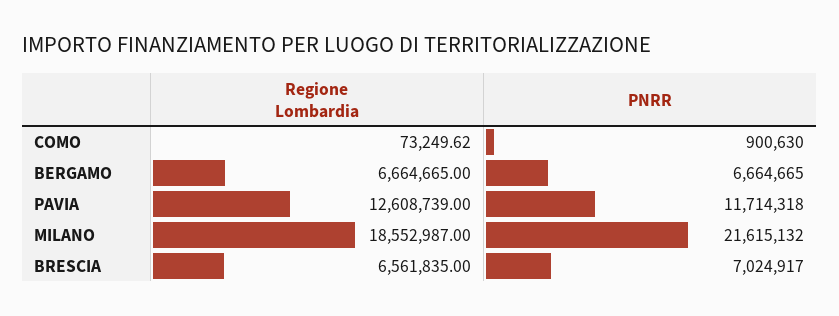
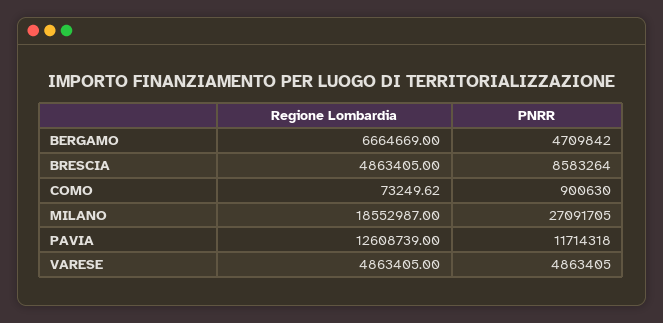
Regione Lombardia, BERGAMO: 6664665 -> 6664669
PNRR, BERGAMO: 6664665 -> 4709842
PNRR, MILANO: 21615132 -> 27091705
Regione Lombardia, BRESCIA: 6561835 -> 4863405
PNRR, BRESCIA: 7024917 -> 8583264
Regione Lombardia, VARESE: none -> 4863405
PNRR, VARESE: none -> 4863405

